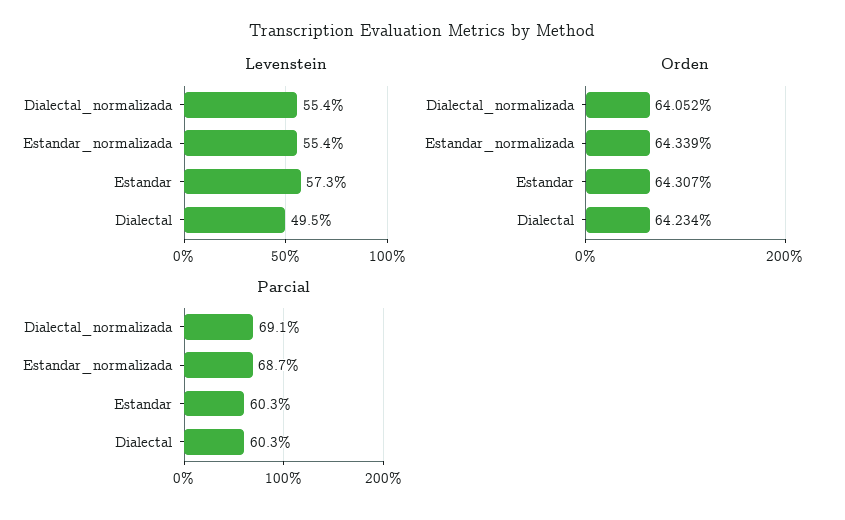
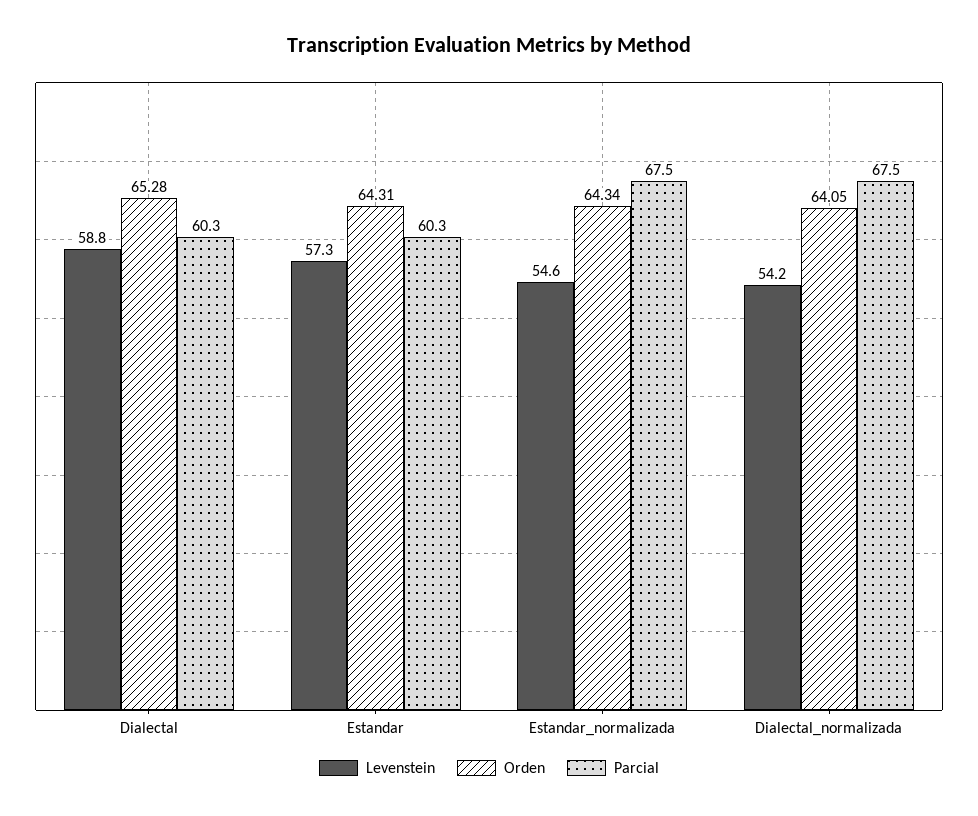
Levenstein, Dialectal_normalizada: 55.4 -> 54.2
Levenstein, Estandar_normalizada: 55.4 -> 54.6
Levenstein, Dialectal: 49.5 -> 58.8
Orden, Dialectal: 64.234 -> 65.28
Parcial, Dialectal_normalizada: 69.1 -> 67.5
Parcial, Estandar_normalizada: 68.7 -> 67.5

